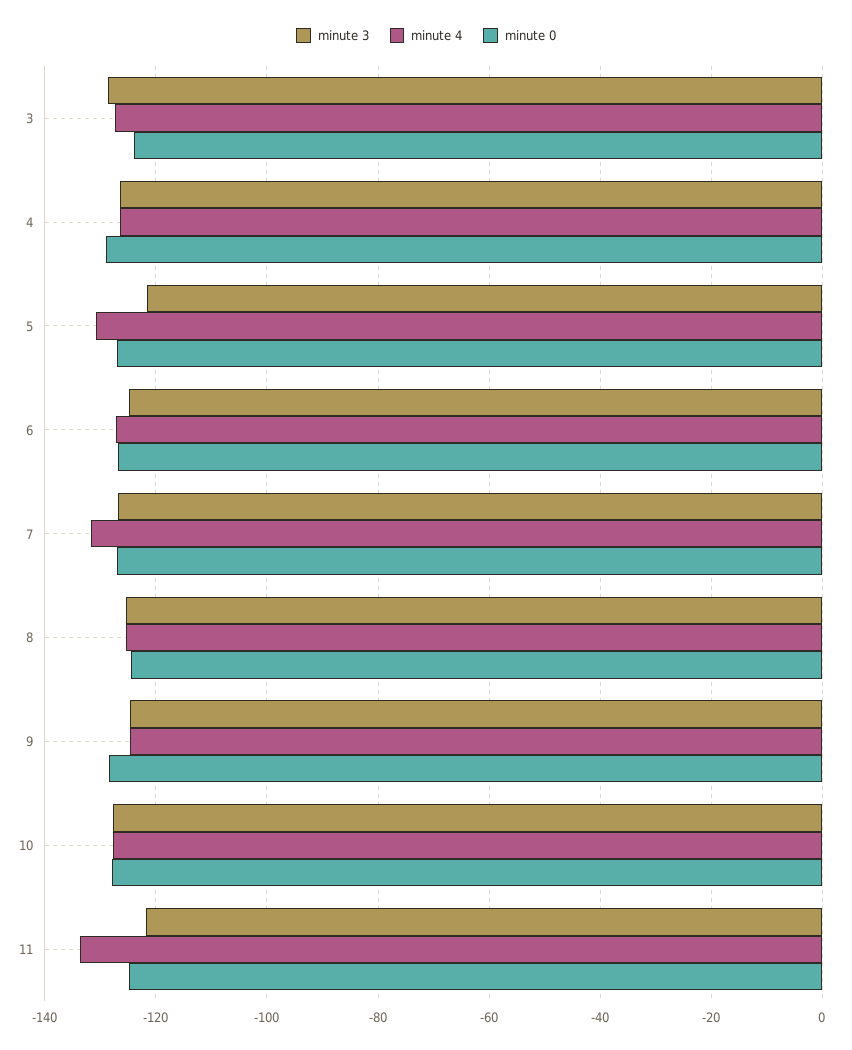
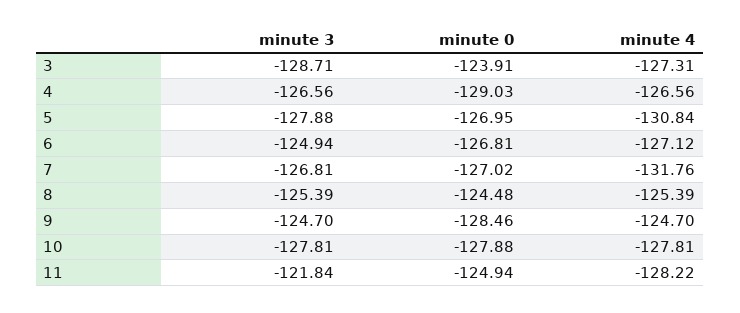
minute 3, 5: -122 -> -127.88
minute 4, 11: -134 -> -128.22

